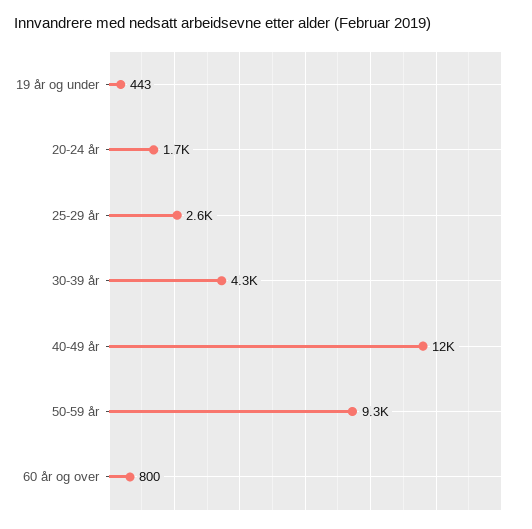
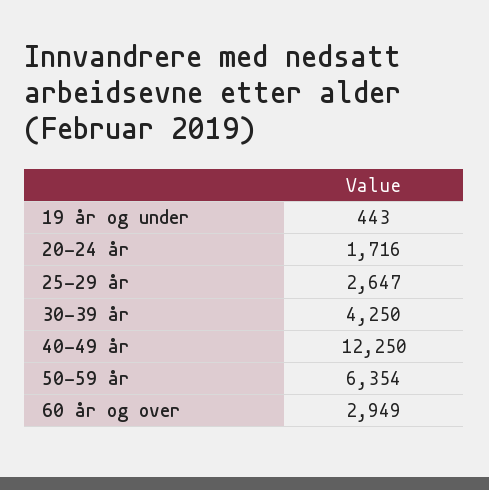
50-59 år: 9300 -> 6354
60 år og over: 800 -> 2949

